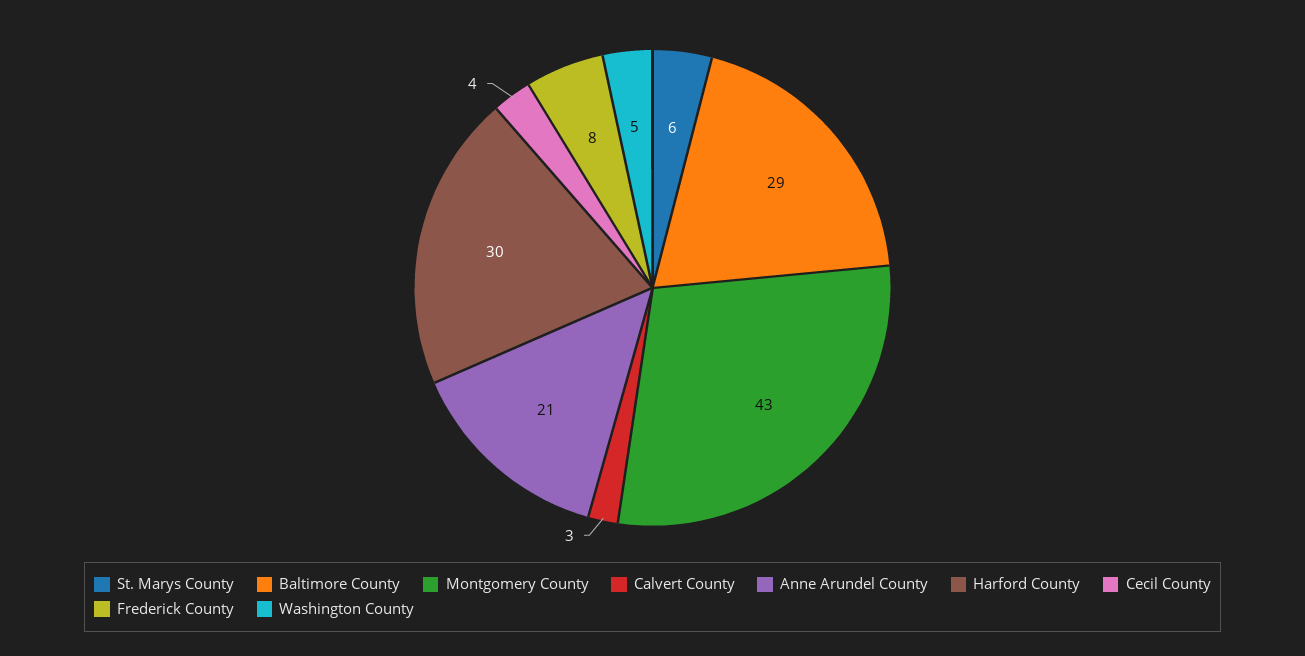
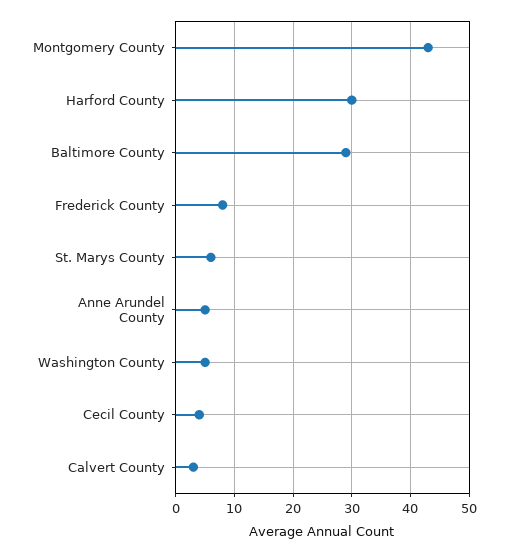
Anne Arundel County: 21 -> 5

